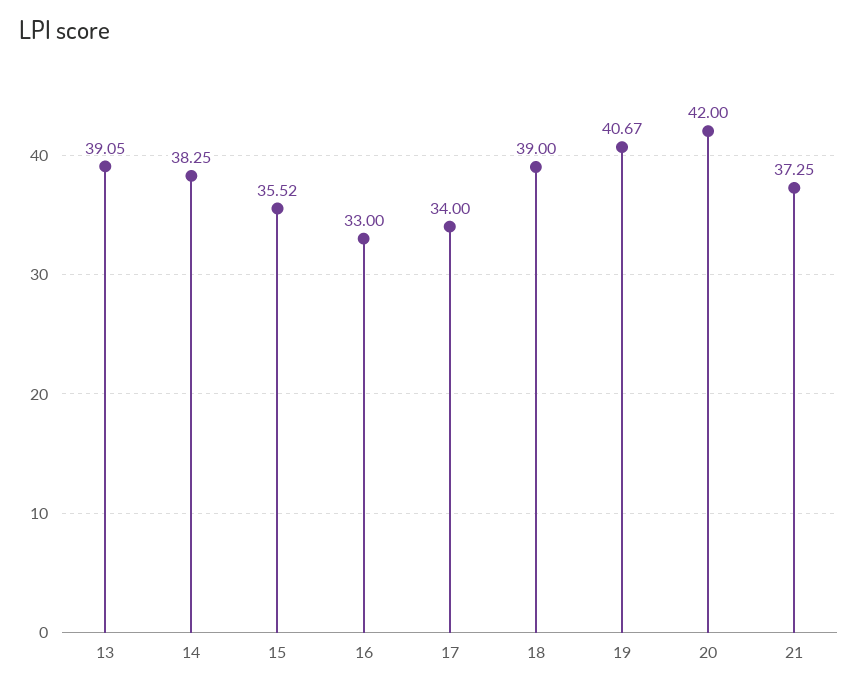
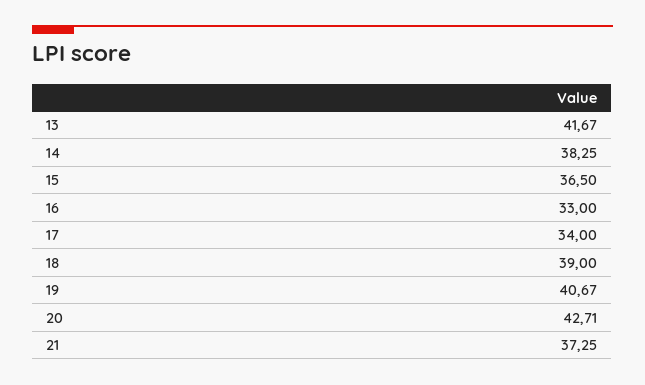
13: 39.05 -> 41.67
15: 35.52 -> 36.5
20: 42 -> 42.71

